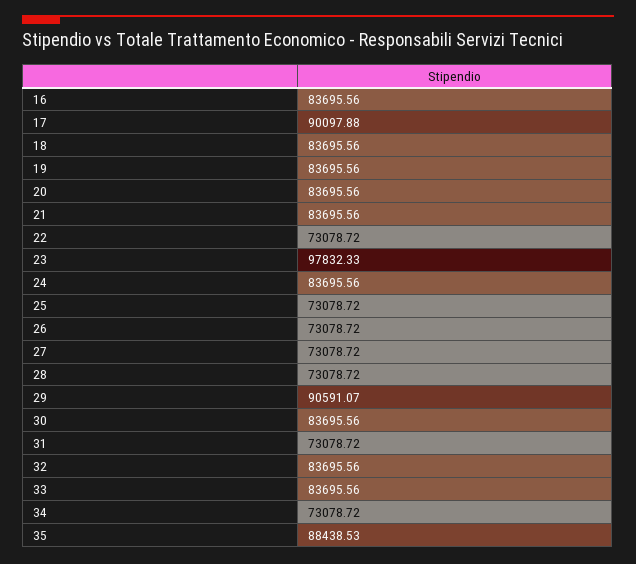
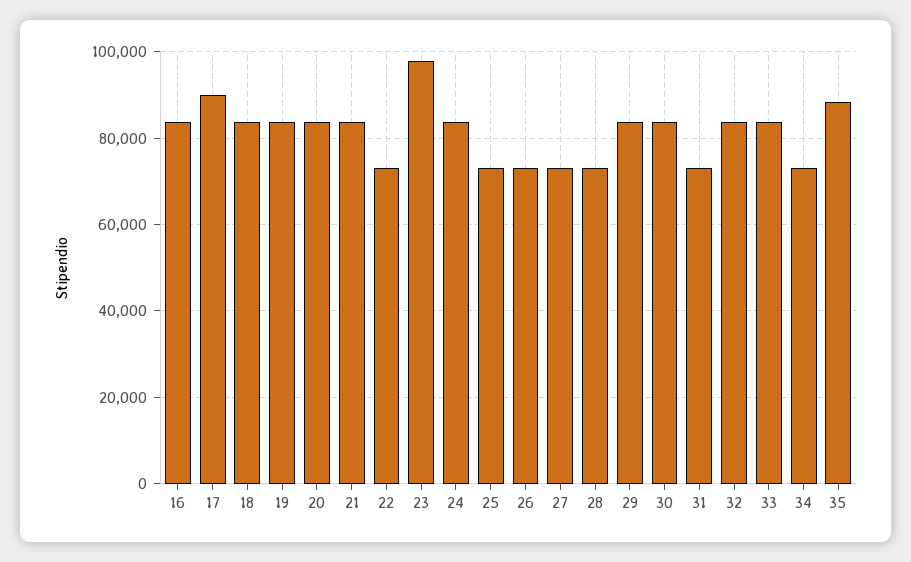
29: 90591.07 -> 84000

